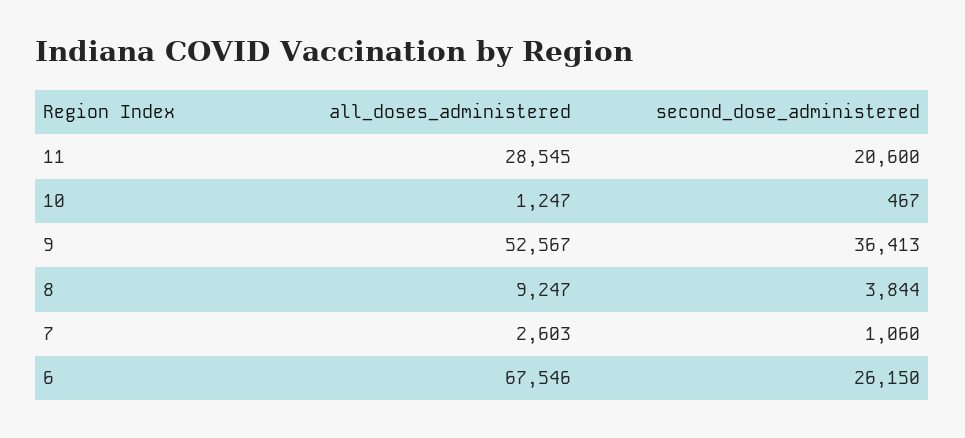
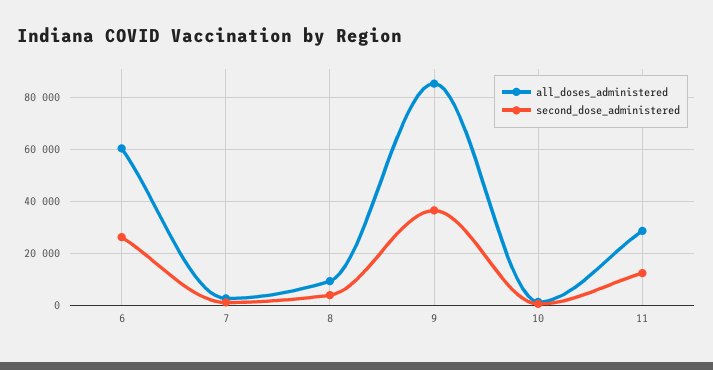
second_dose_administered, 11: 20600 -> 12500
all_doses_administered, 9: 52567 -> 85000
all_doses_administered, 6: 67546 -> 60000

